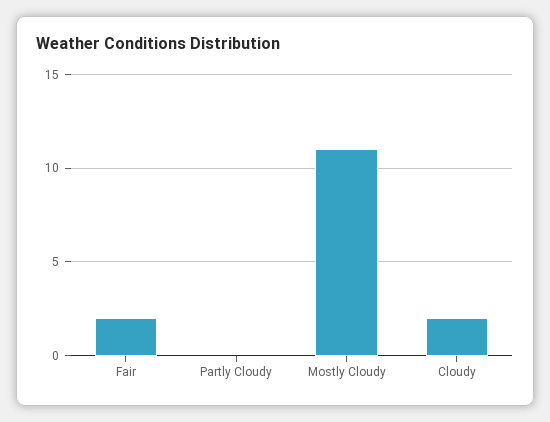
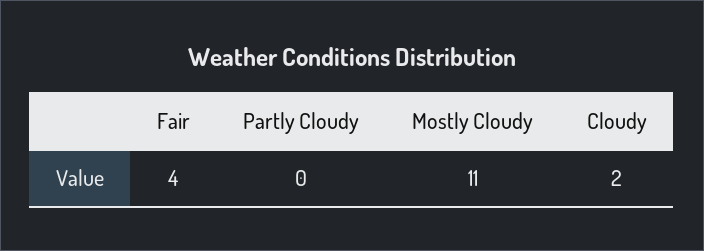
Fair: 2 -> 4

